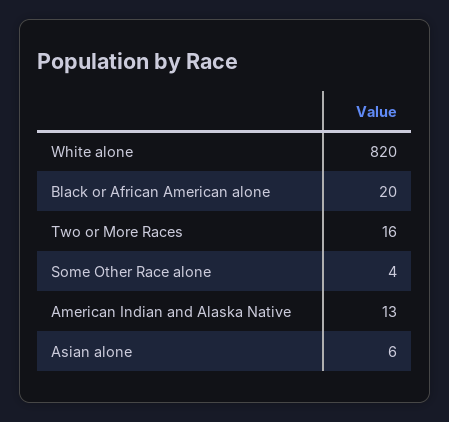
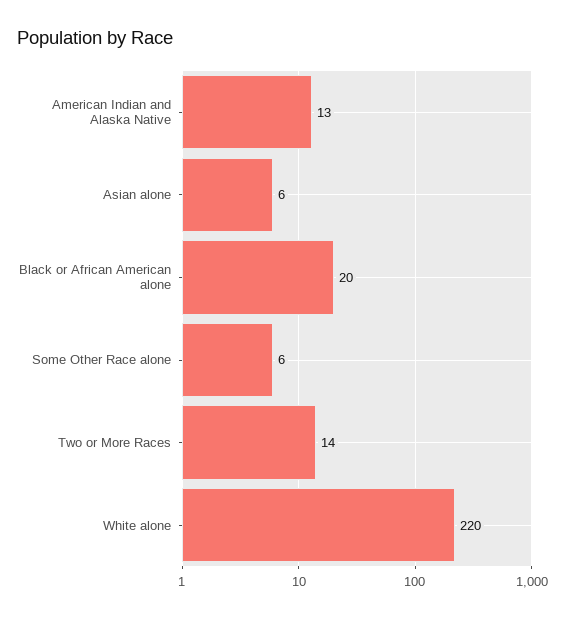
White alone: 820 -> 220
Two or More Races: 16 -> 14
Some Other Race alone: 4 -> 6

